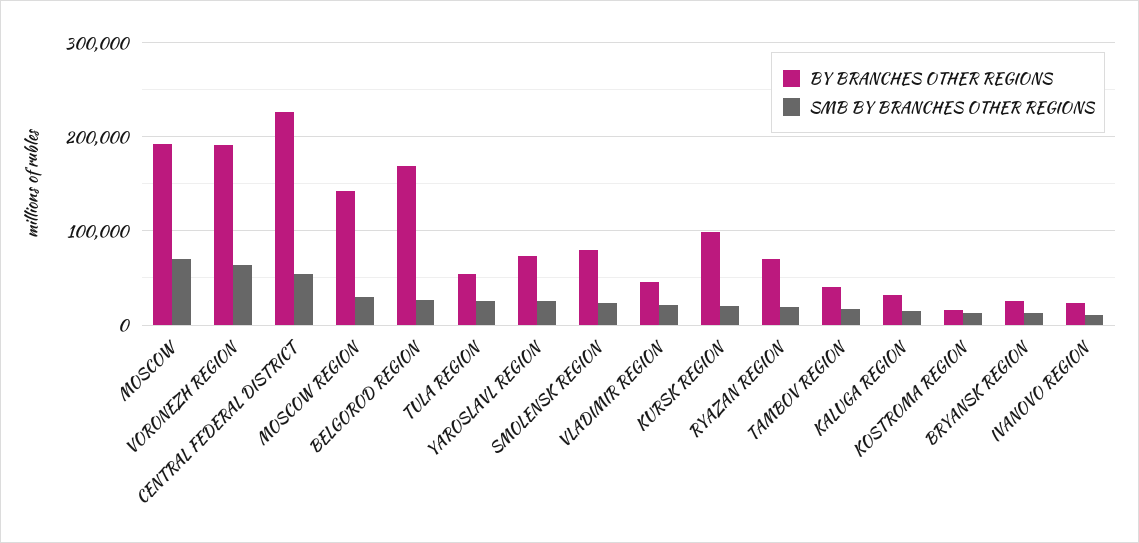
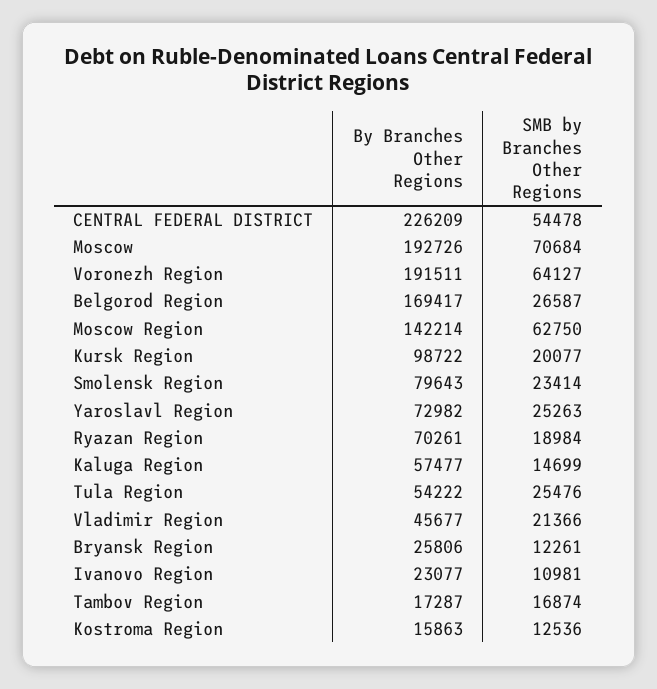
SMB BY BRANCHES OTHER REGIONS, MOSCOW REGION: 30000 -> 62750
BY BRANCHES OTHER REGIONS, TAMBOV REGION: 40000 -> 17287
BY BRANCHES OTHER REGIONS, KALUGA REGION: 30000 -> 57477

